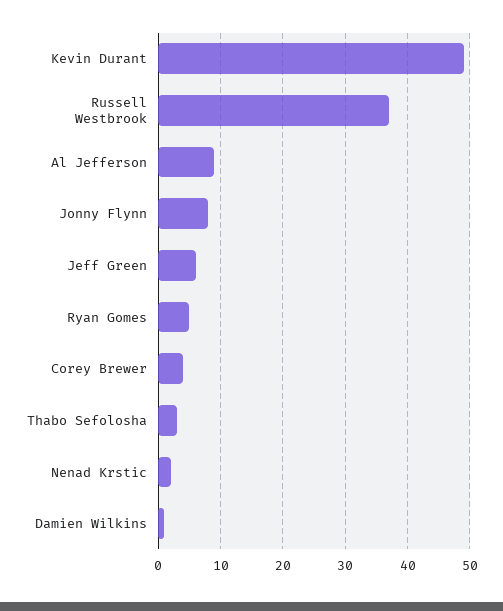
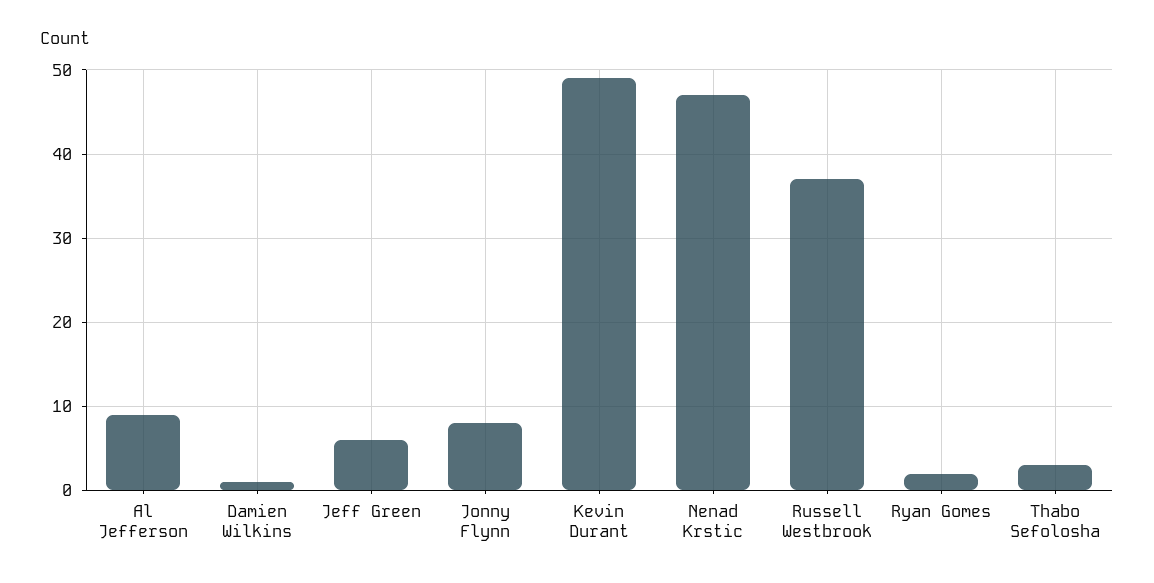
Ryan Gomes: 5 -> 2
Corey Brewer: 4 -> none
Nenad Krstic: 2 -> 47

